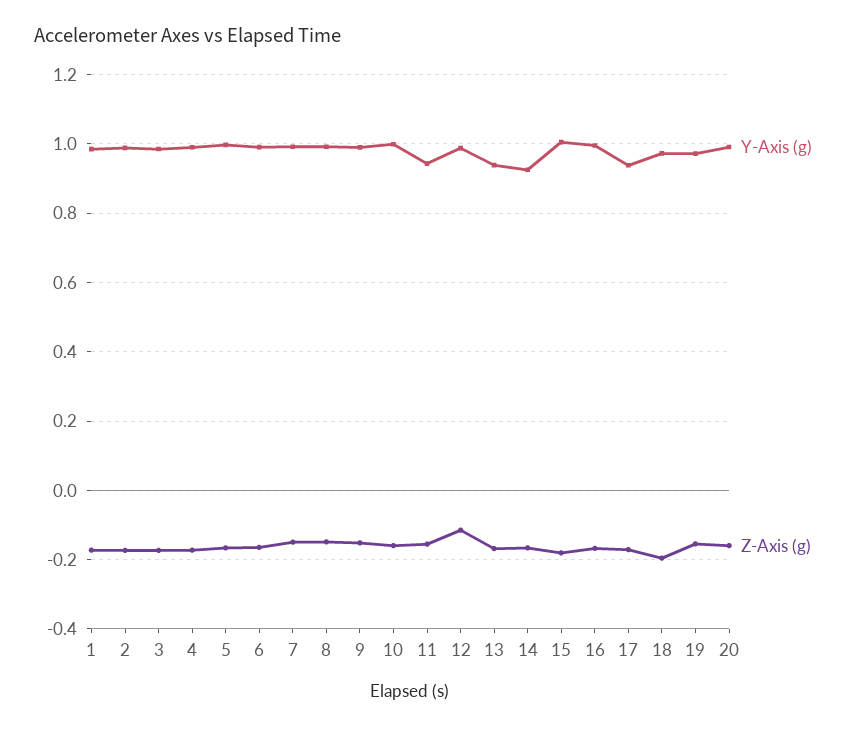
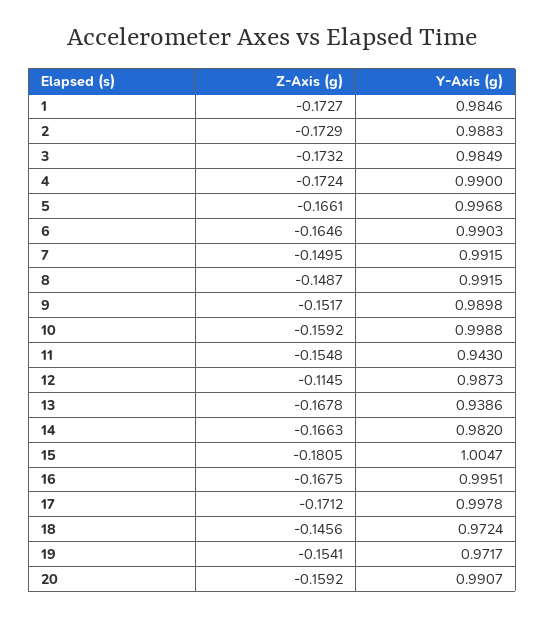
Y-Axis (g), 14: 0.92 -> 0.982
Y-Axis (g), 17: 0.94 -> 0.9978
Z-Axis (g), 18: -0.2 -> -0.1456

